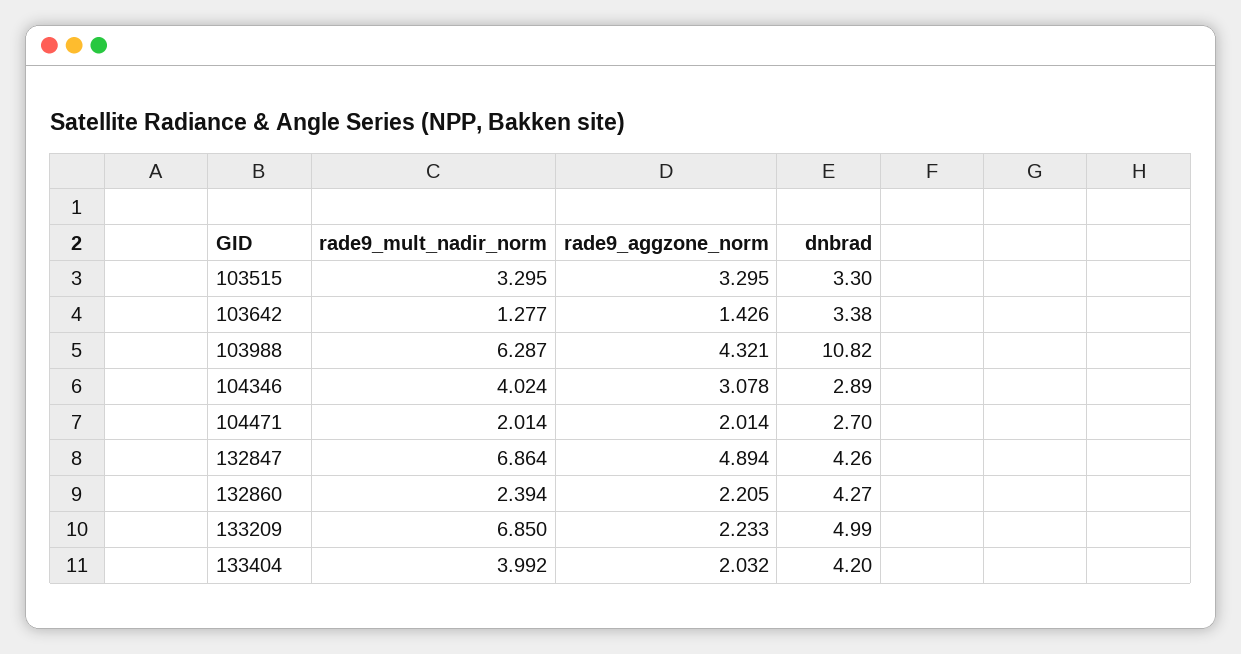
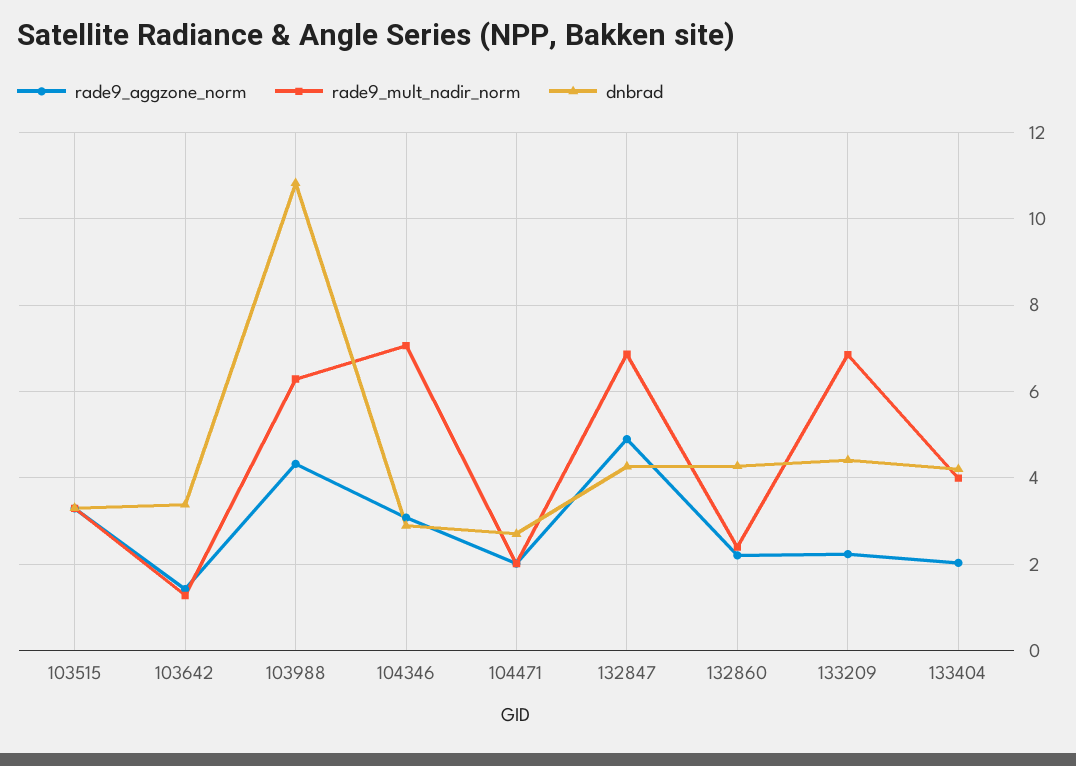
rade9_mult_nadir_norm, 104346: 4.024 -> 7
dnbrad, 133209: 4.99 -> 4.4

